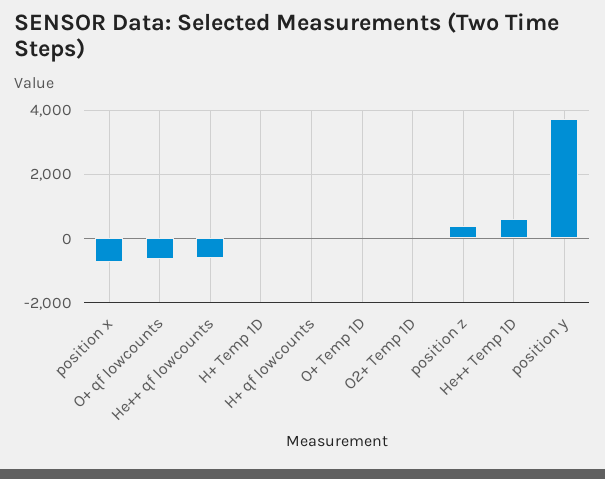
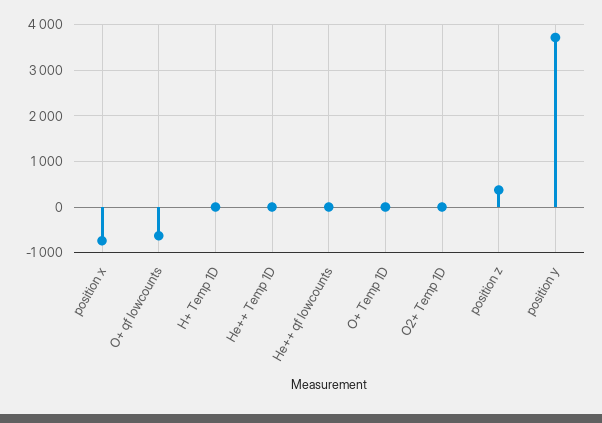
He++ qf lowcounts: -600 -> 0
H+ qf lowcounts: 0 -> none
He++ Temp 1D: 600 -> 0

